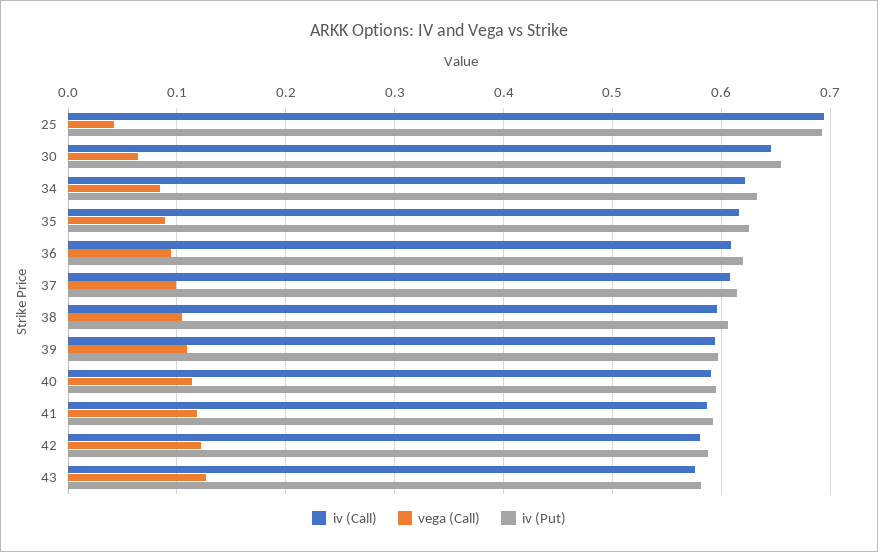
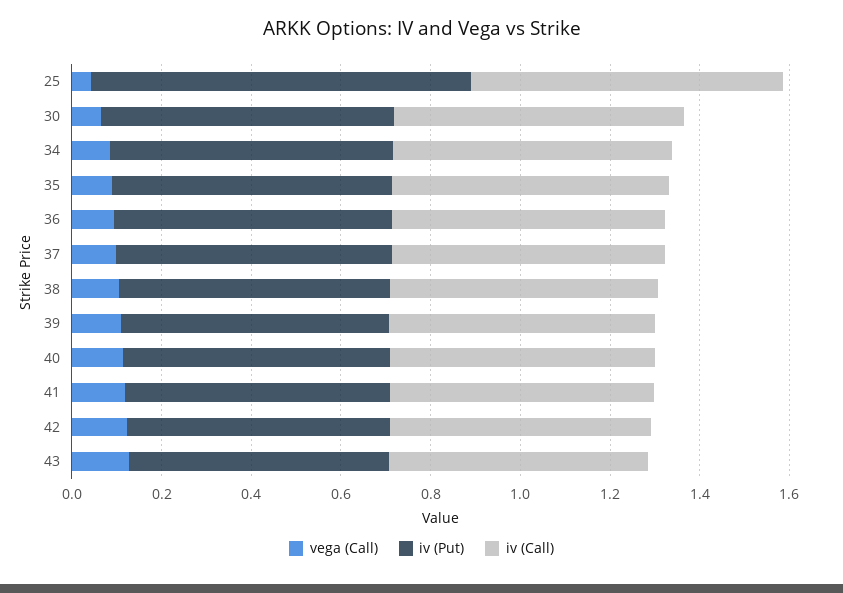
iv (Put), 25: 0.69 -> 0.85

